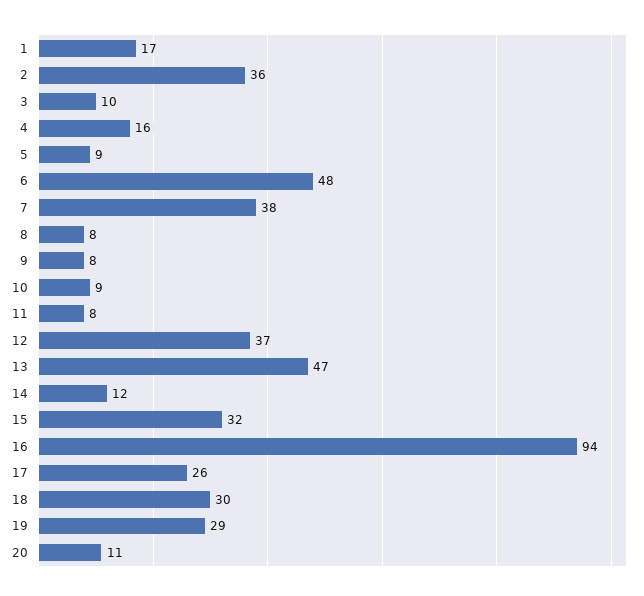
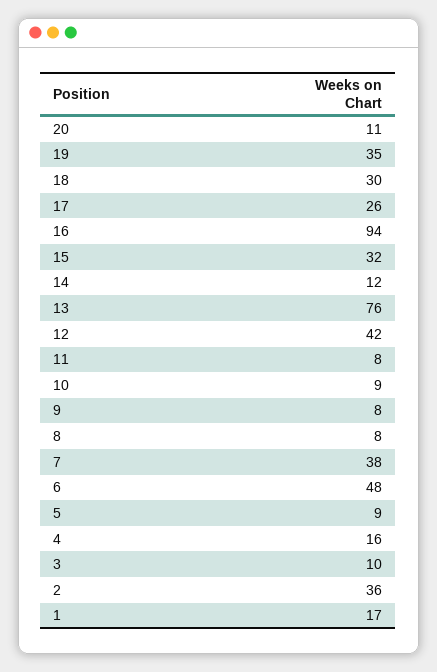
12: 37 -> 42
13: 47 -> 76
19: 29 -> 35

